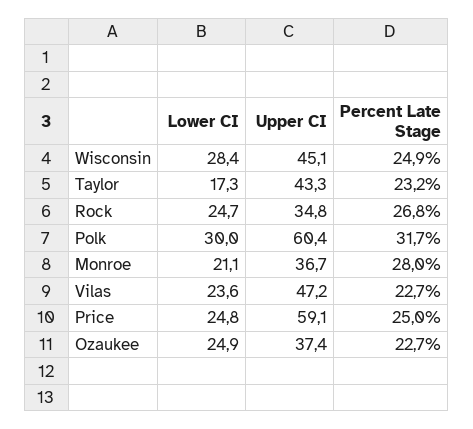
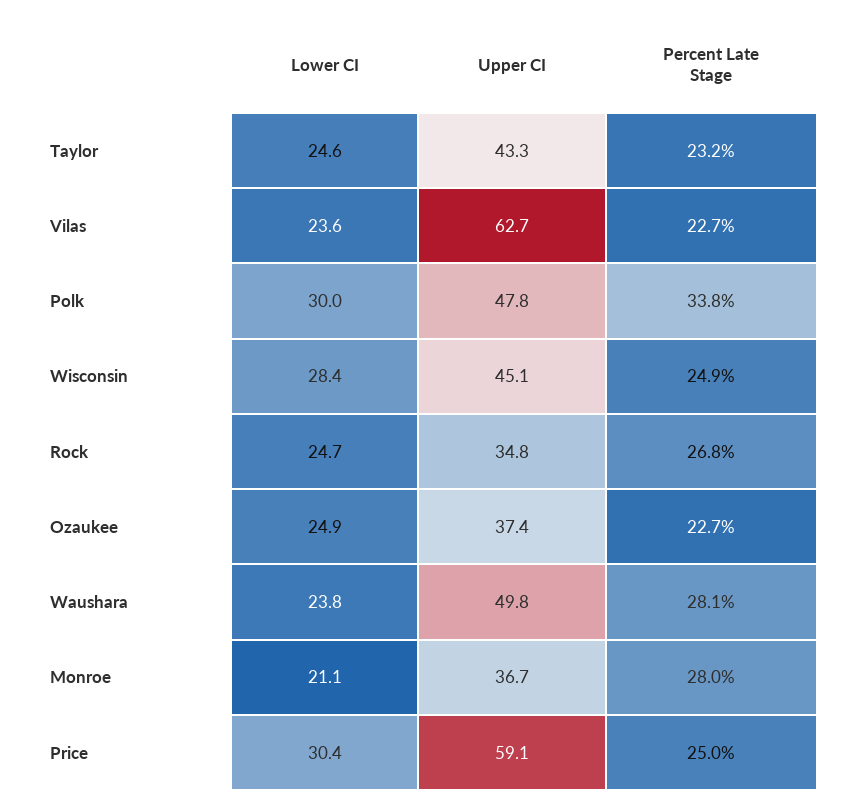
Lower CI, Taylor: 17.3 -> 24.6
Upper CI, Polk: 60.4 -> 47.8
Percent Late Stage, Polk: 31.7 -> 33.8
Upper CI, Vilas: 47.2 -> 62.7
Lower CI, Price: 24.8 -> 30.4
Lower CI, Waushara: none -> 23.8
Upper CI, Waushara: none -> 49.8
Percent Late Stage, Waushara: none -> 28.1

